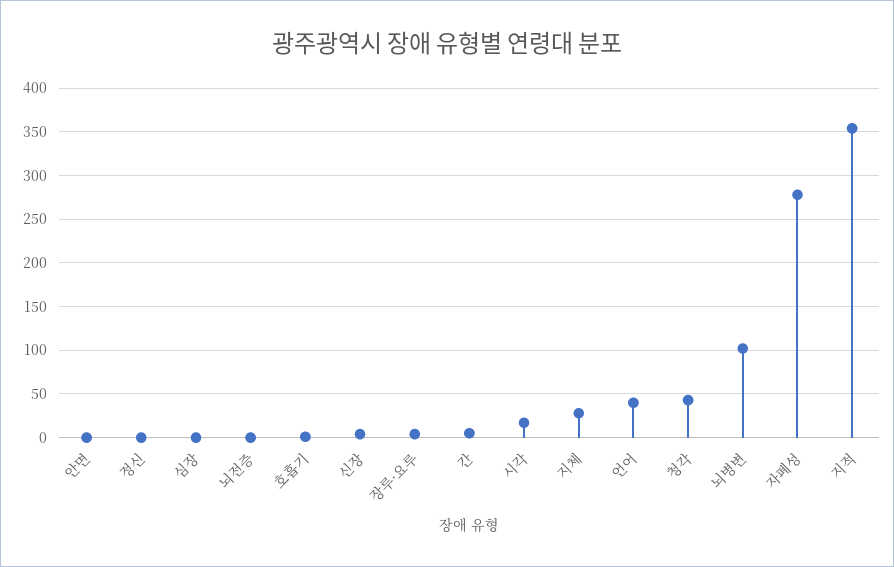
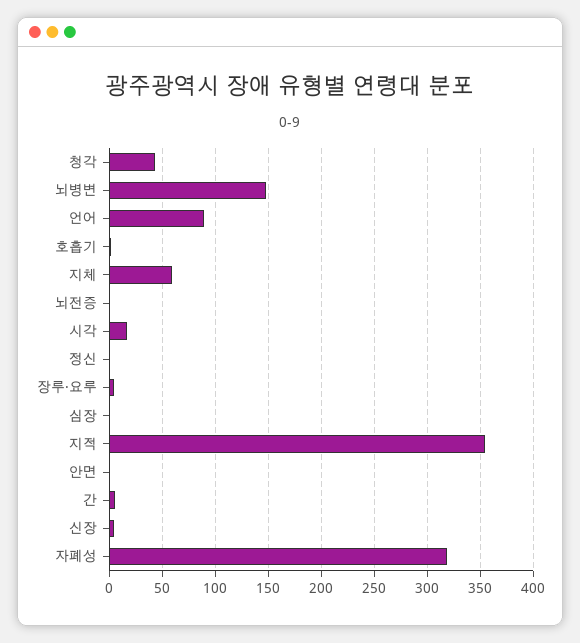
지체: 30 -> 60
언어: 40 -> 90
뇌병변: 100 -> 150
자폐성: 280 -> 320

